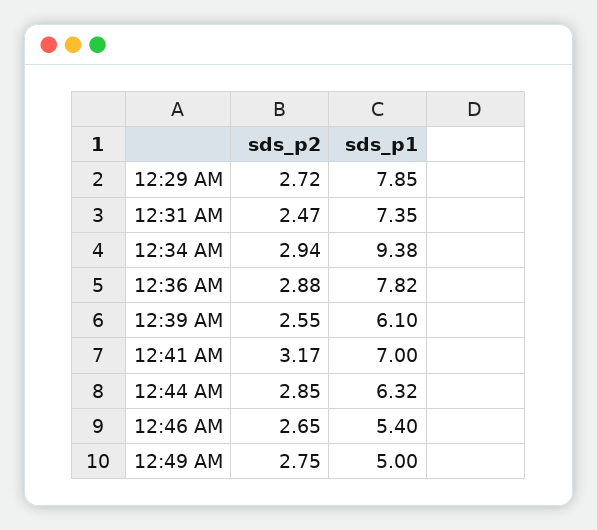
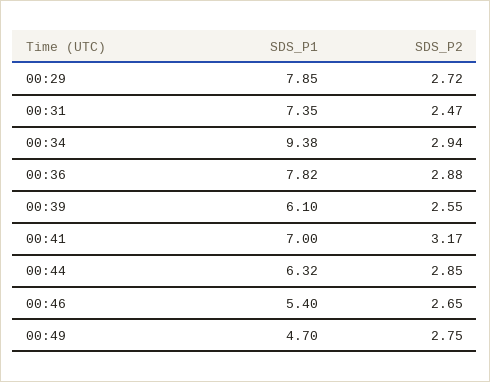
sds_p1, 12:49 AM: 5 -> 4.7

